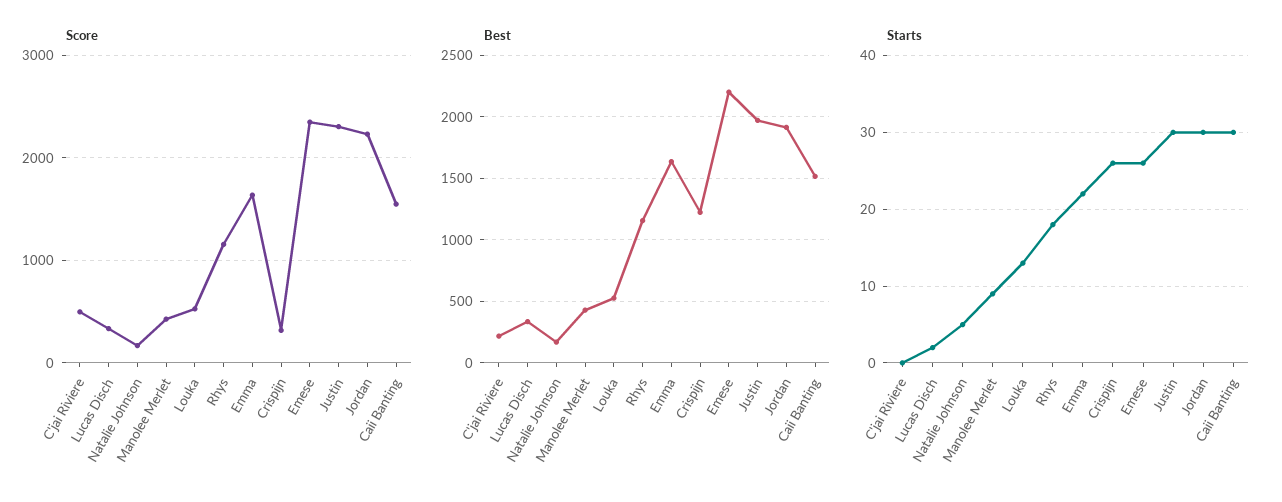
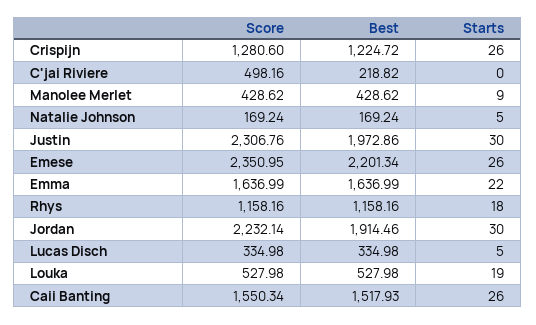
Score, Crispijn: 300 -> 1280.6
Starts, Lucas Disch: 2 -> 5
Starts, Louka: 13 -> 19
Starts, Caii Banting: 30 -> 26

